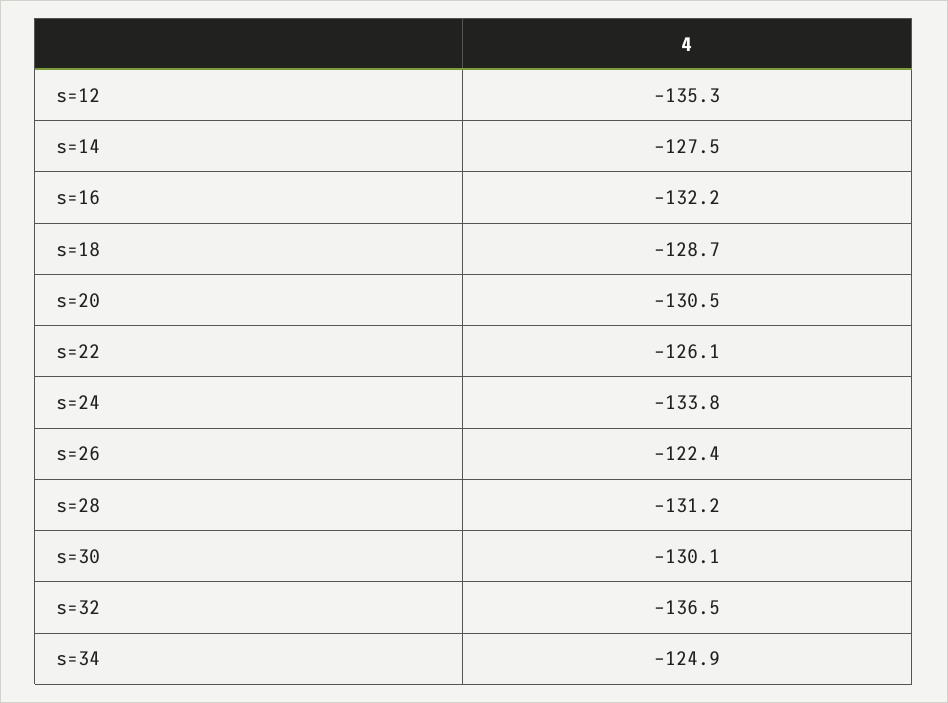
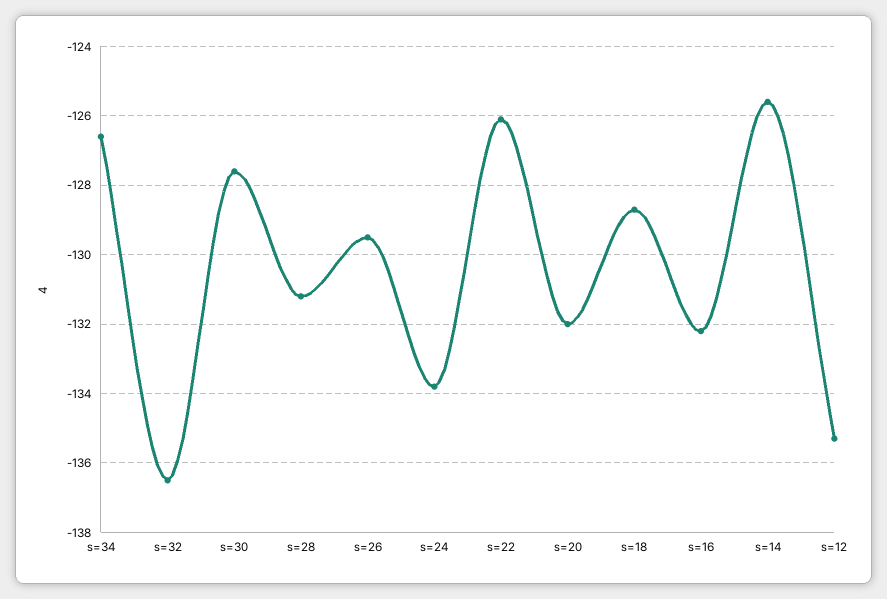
s=14: -127.5 -> -125.5
s=20: -130.5 -> -132
s=26: -122.4 -> -129.5
s=30: -130.1 -> -127.5
s=34: -124.9 -> -126.5

